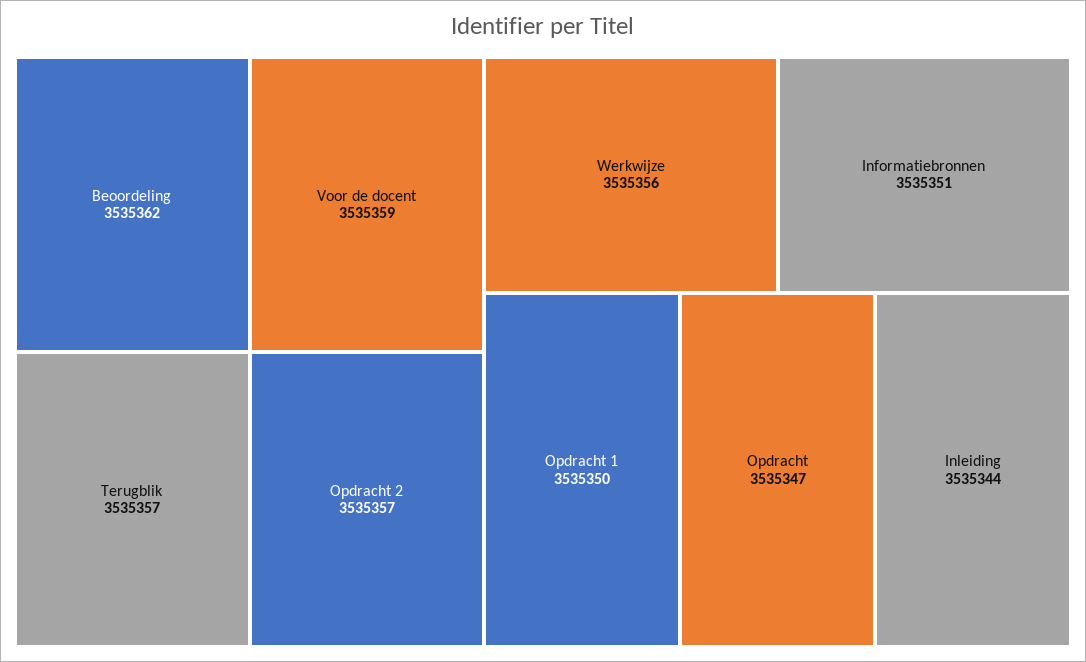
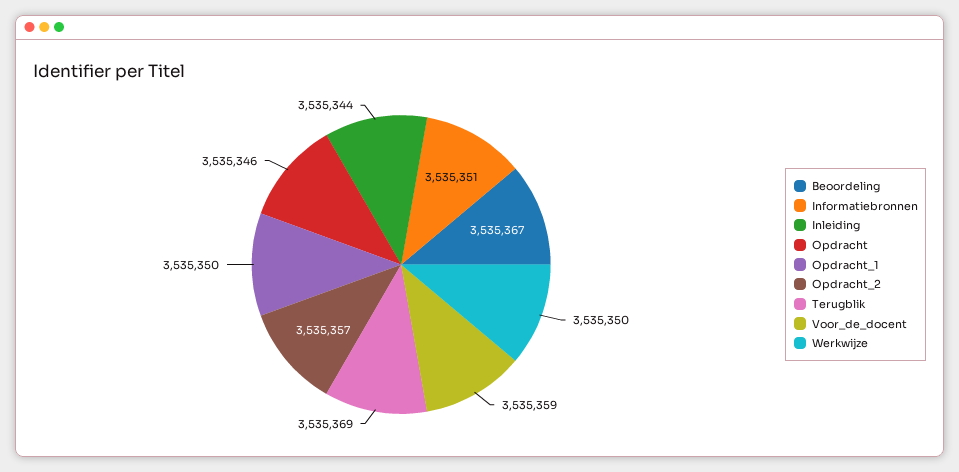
Beoordeling: 3535362 -> 3535367
Terugblik: 3535357 -> 3535369
Werkwijze: 3535356 -> 3535350
Opdracht: 3535347 -> 3535346

